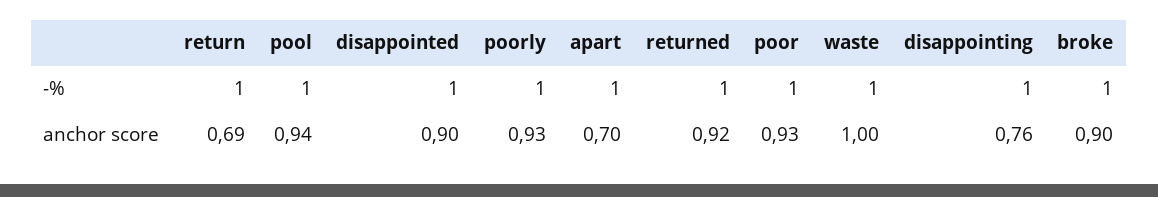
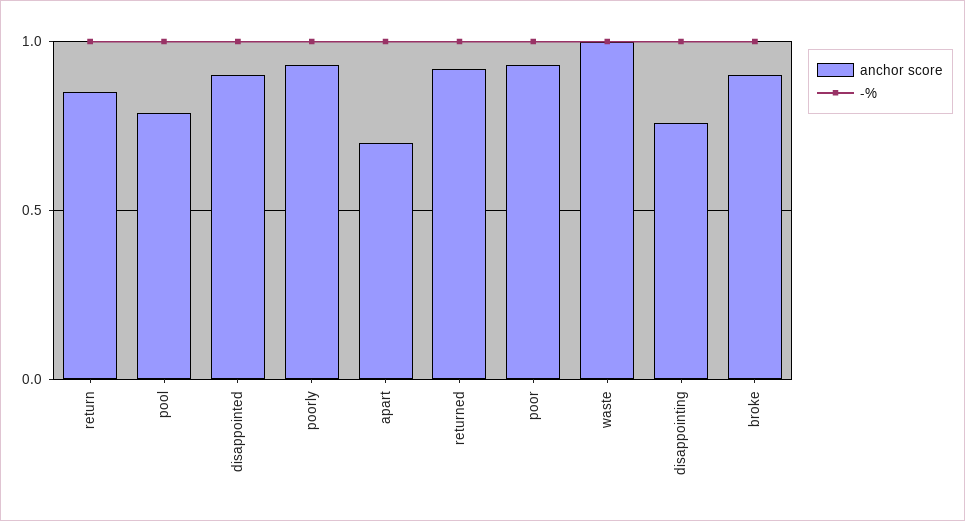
anchor score, return: 0.69 -> 0.85
anchor score, pool: 0.94 -> 0.8

